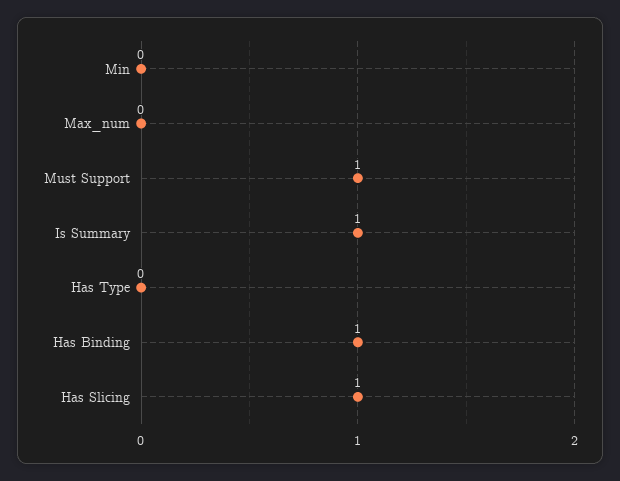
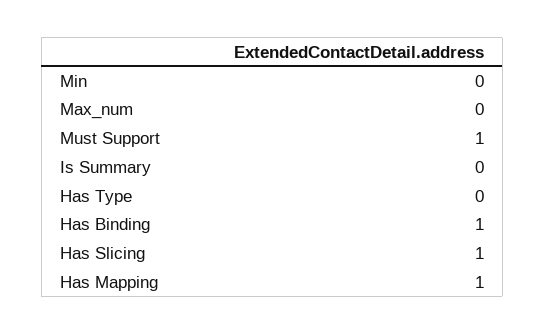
Is Summary: 1 -> 0
Has Mapping: none -> 1

